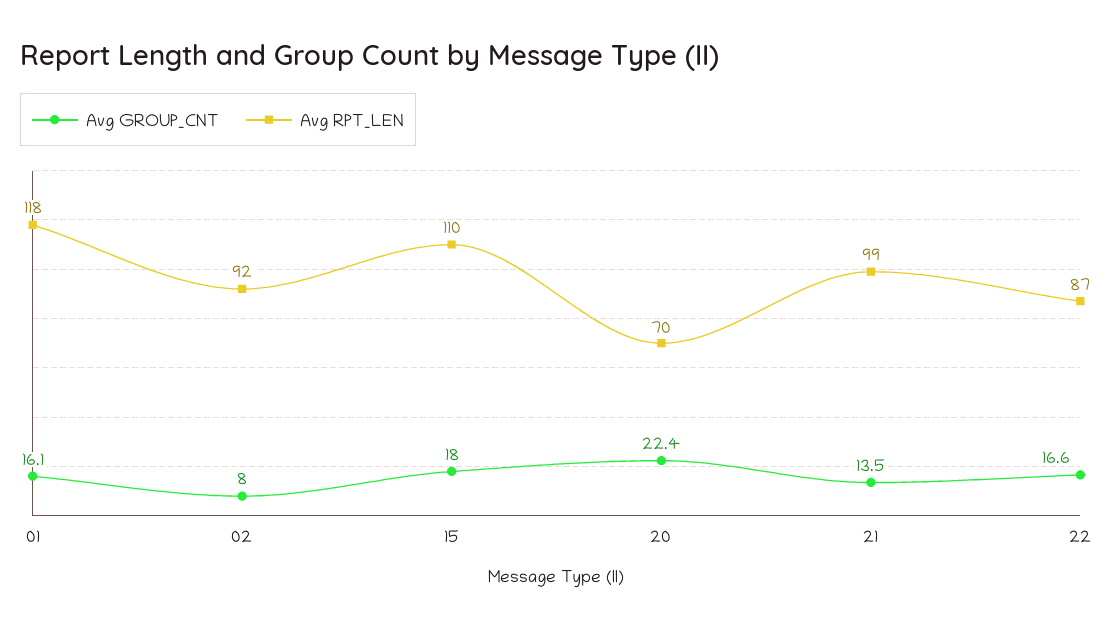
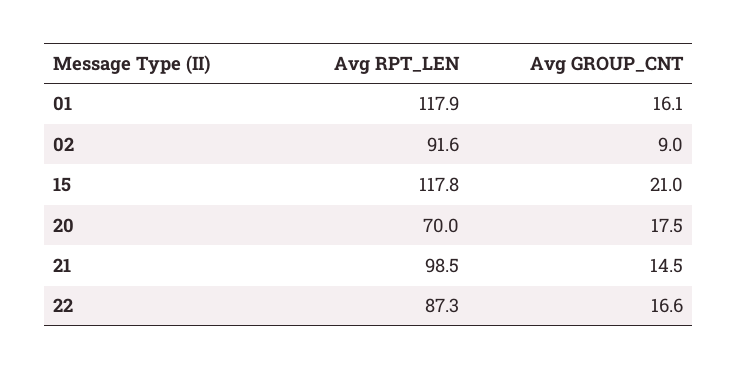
Avg GROUP_CNT, 02: 8 -> 9
Avg GROUP_CNT, 15: 18 -> 21
Avg RPT_LEN, 15: 110 -> 117.8
Avg GROUP_CNT, 20: 22.4 -> 17.5
Avg GROUP_CNT, 21: 13.5 -> 14.5

